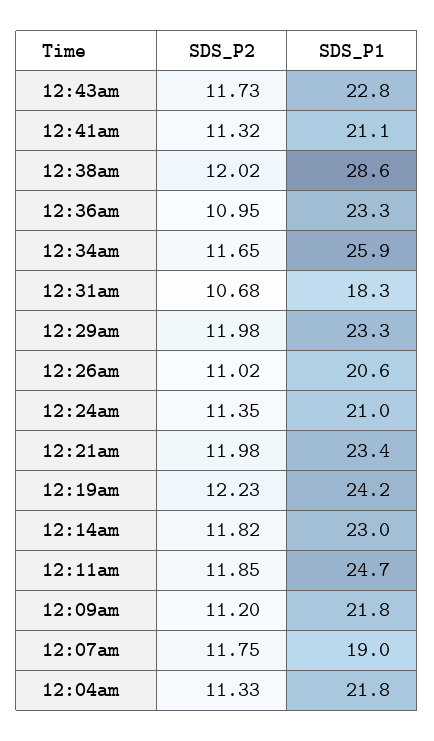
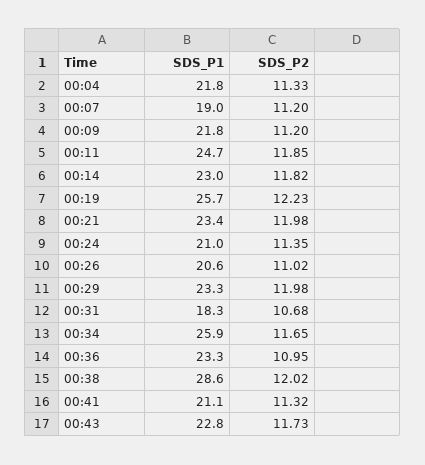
SDS_P1, 12:19am: 24.2 -> 25.7
SDS_P2, 12:07am: 11.75 -> 11.2

